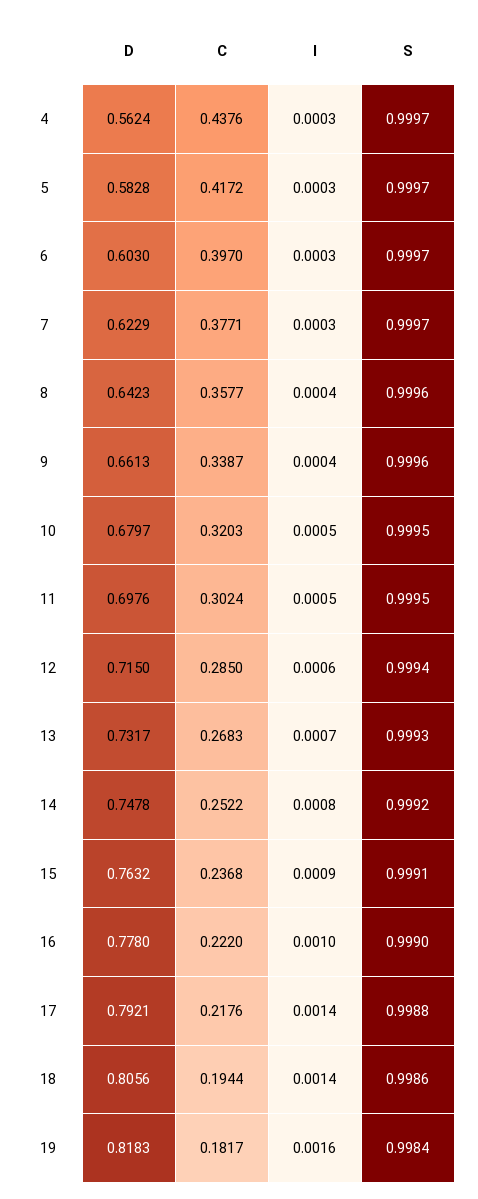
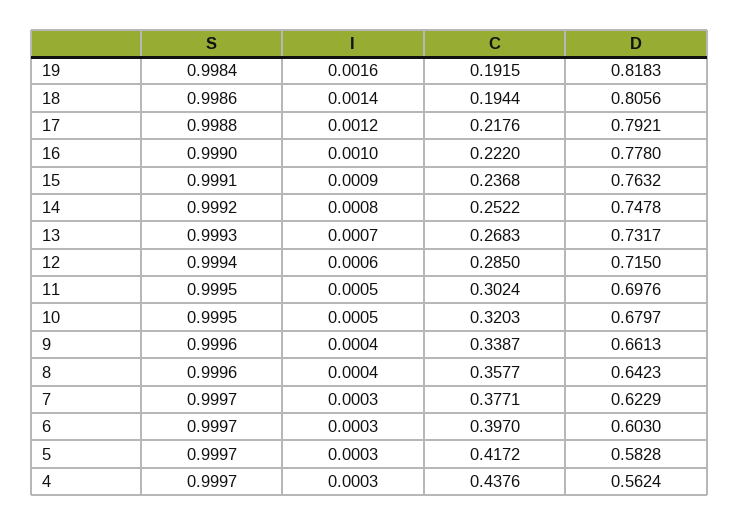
I, 17: 0.0014 -> 0.0012
C, 19: 0.1817 -> 0.1915

